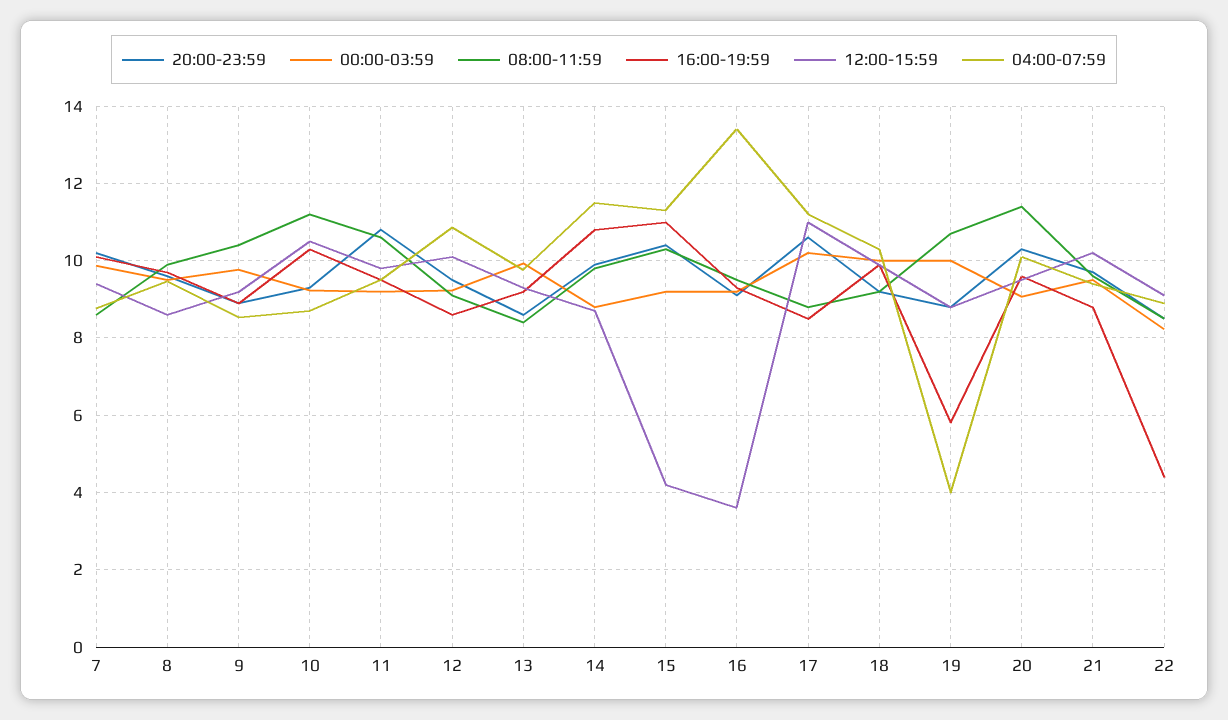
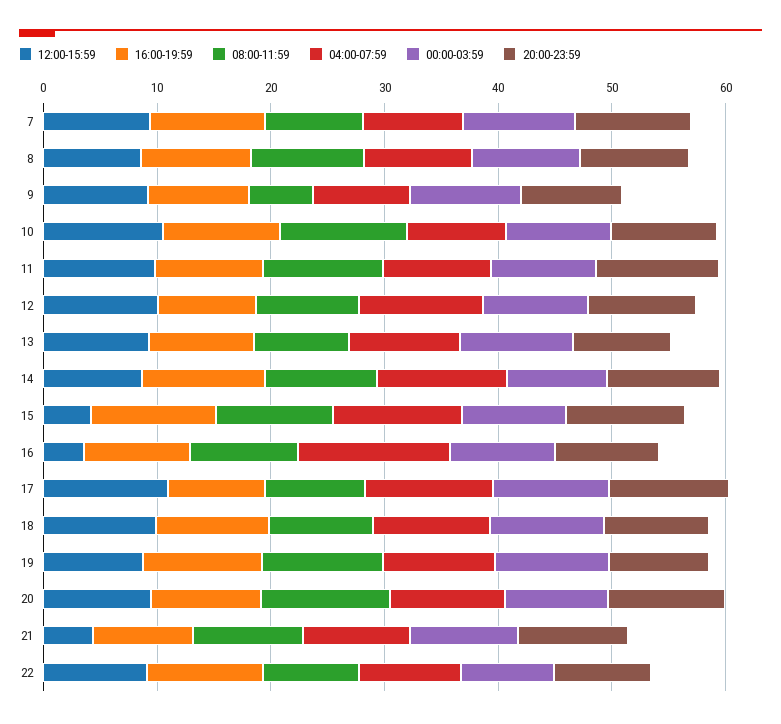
08:00-11:59, 9: 10.4 -> 6
16:00-19:59, 19: 5.8 -> 10
04:00-07:59, 19: 4 -> 10
12:00-15:59, 21: 10.2 -> 4
16:00-19:59, 22: 4.4 -> 10

